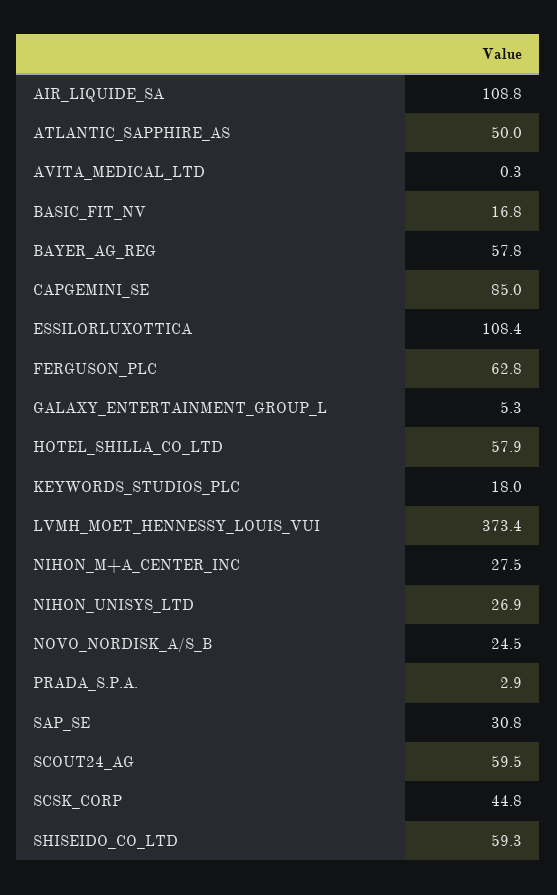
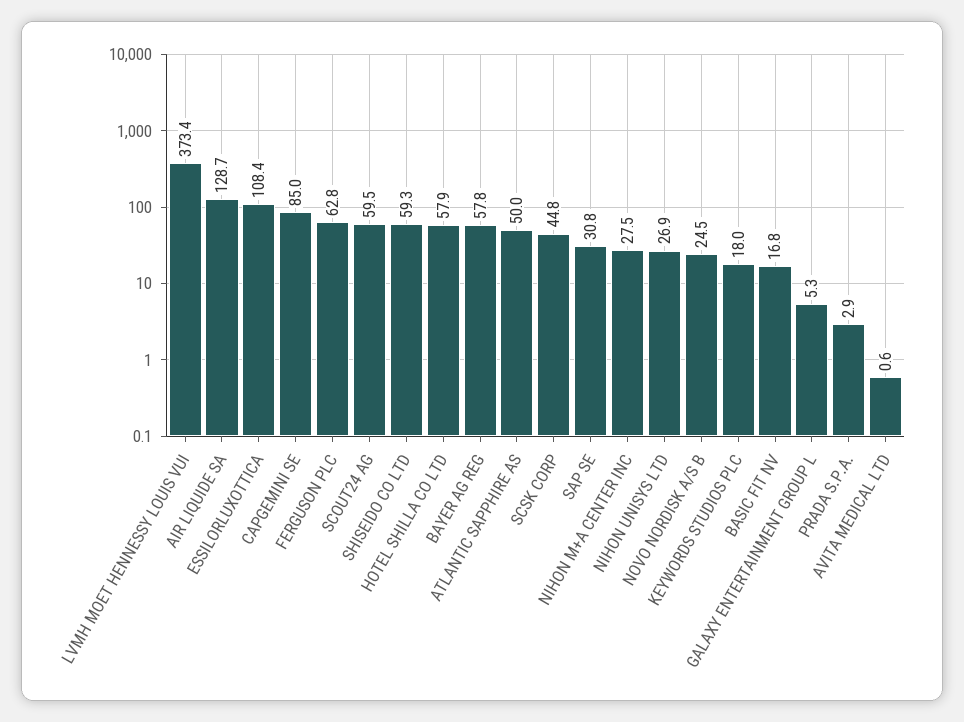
AIR_LIQUIDE_SA: 108.8 -> 128.7
AVITA_MEDICAL_LTD: 0.3 -> 0.6

